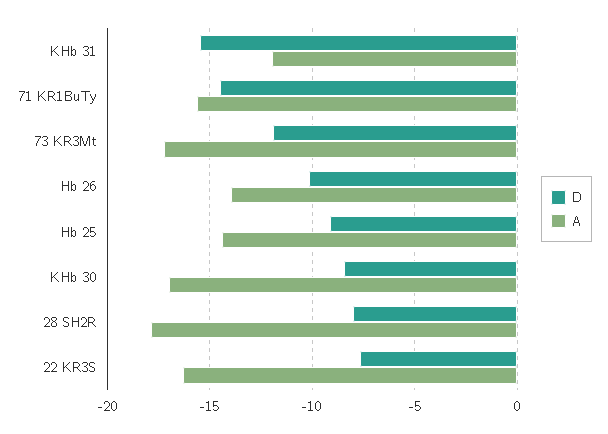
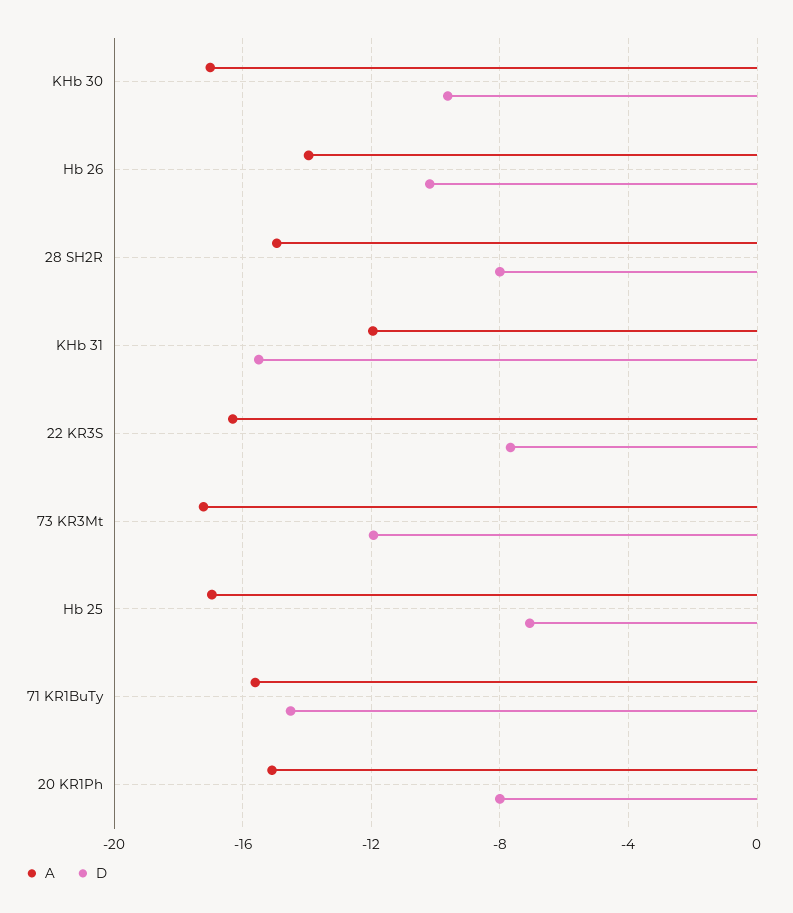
D, Hb 25: -9 -> -7
A, Hb 25: -14.5 -> -17
D, KHb 30: -8.5 -> -9.5
A, 28 SH2R: -18 -> -15
A, 20 KR1Ph: none -> -15
D, 20 KR1Ph: none -> -8

